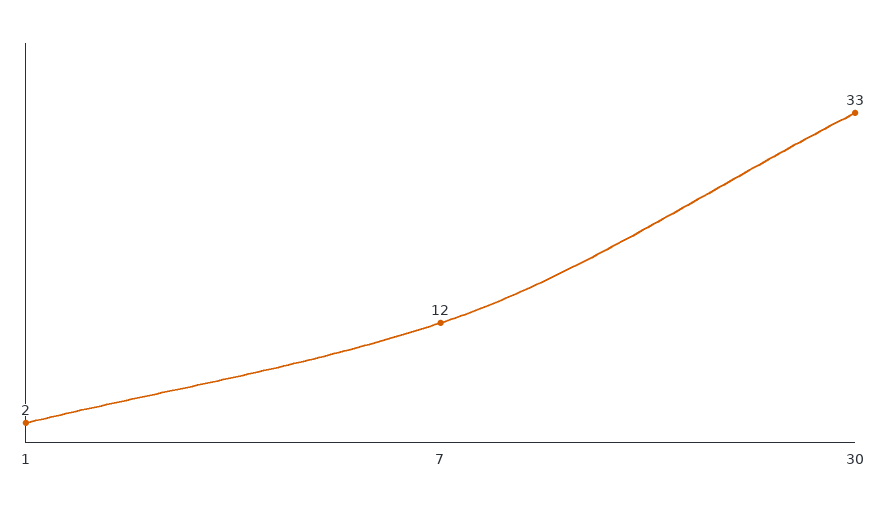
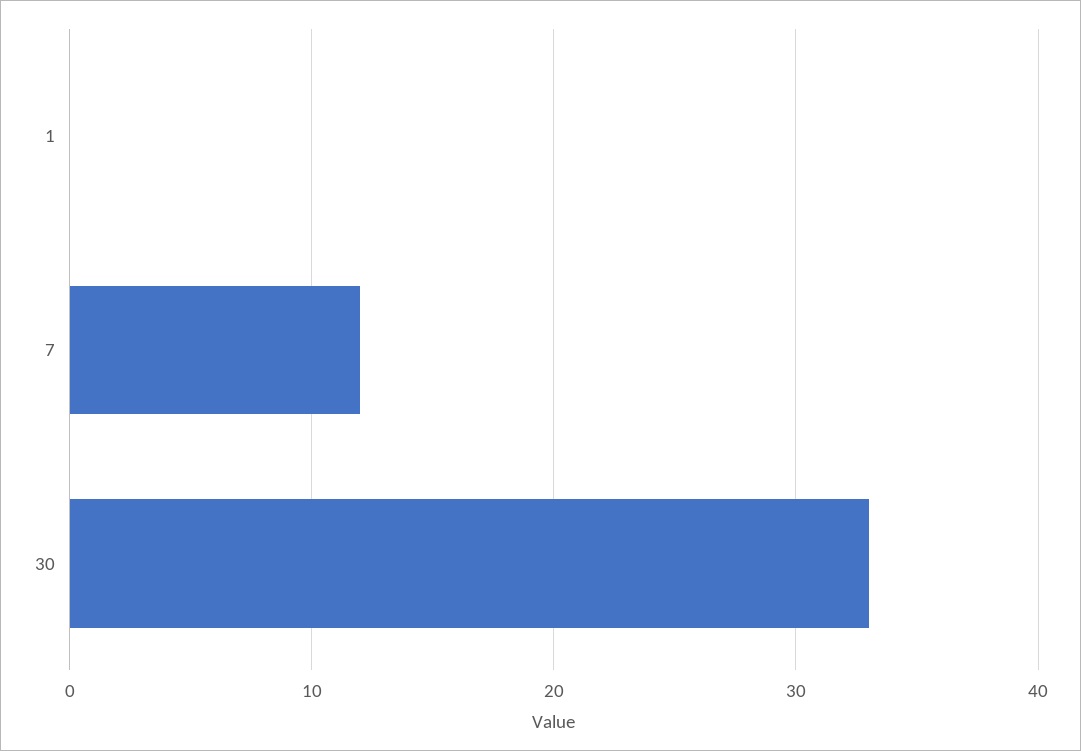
1: 2 -> 0

